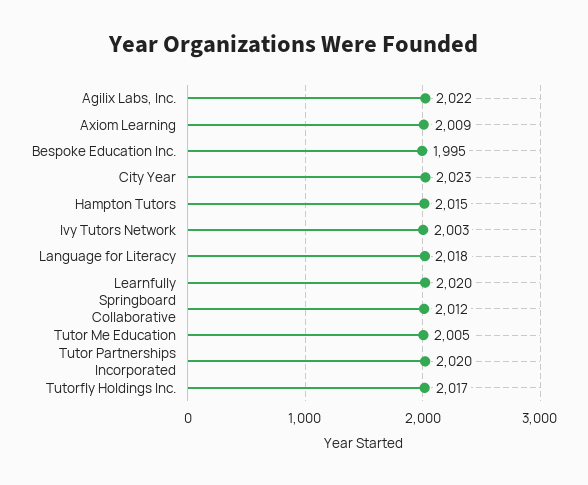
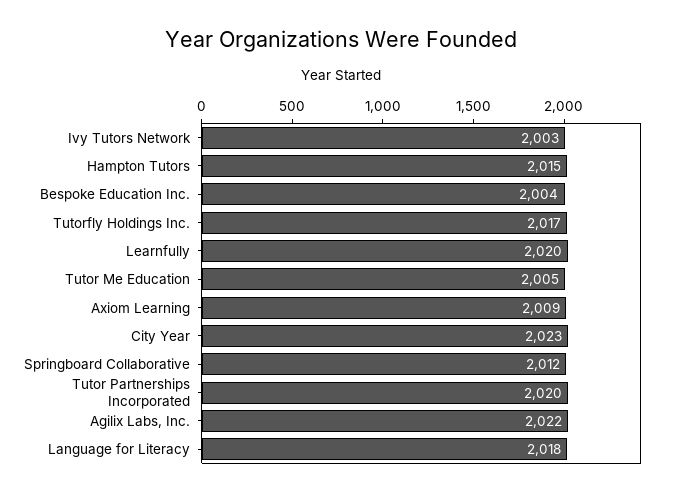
Bespoke Education Inc.: 1995 -> 2004

